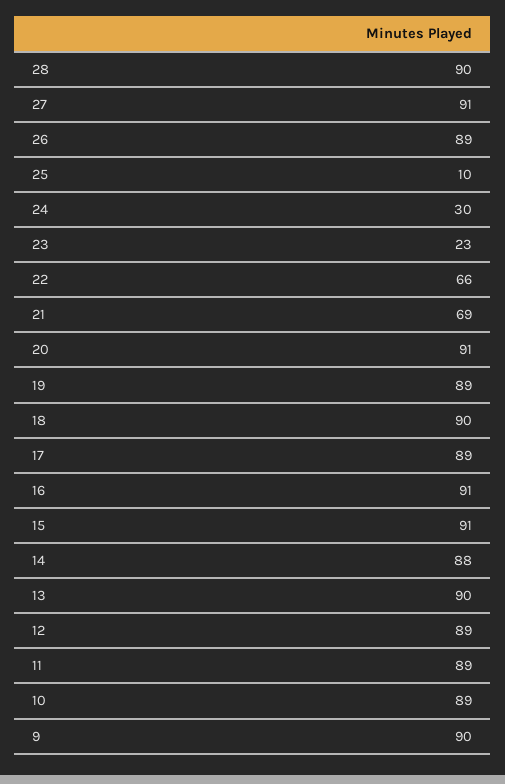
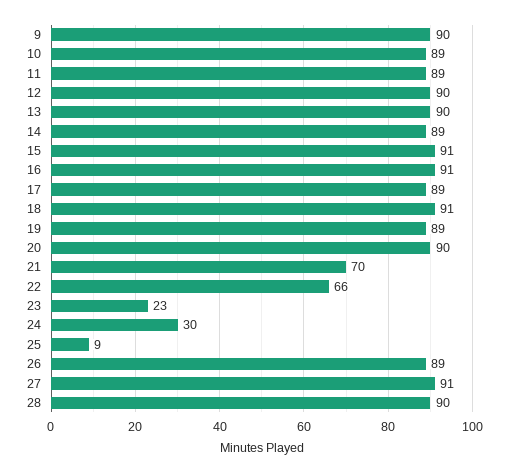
25: 10 -> 9
21: 69 -> 70
20: 91 -> 90
18: 90 -> 91
14: 88 -> 89
12: 89 -> 90

